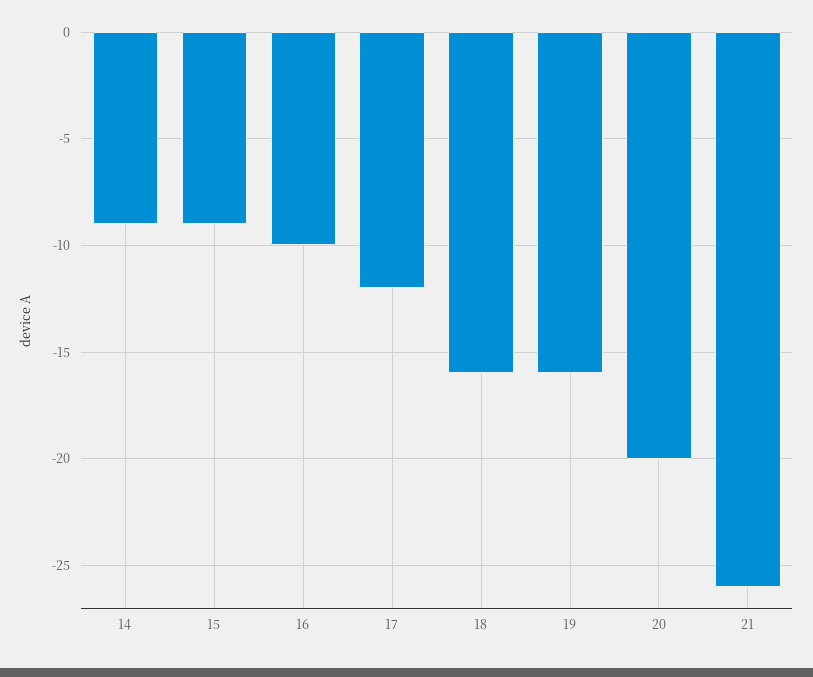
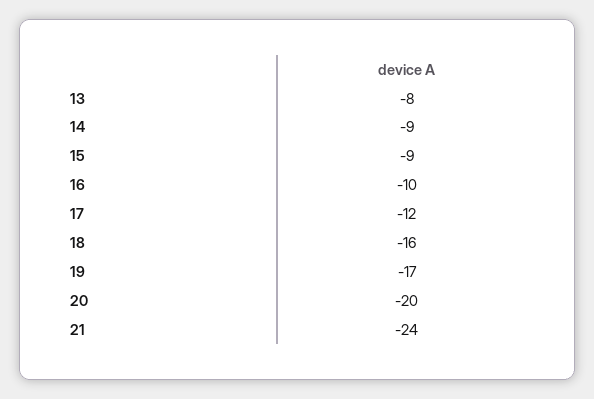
19: -16 -> -17
21: -26 -> -24
13: none -> -8

